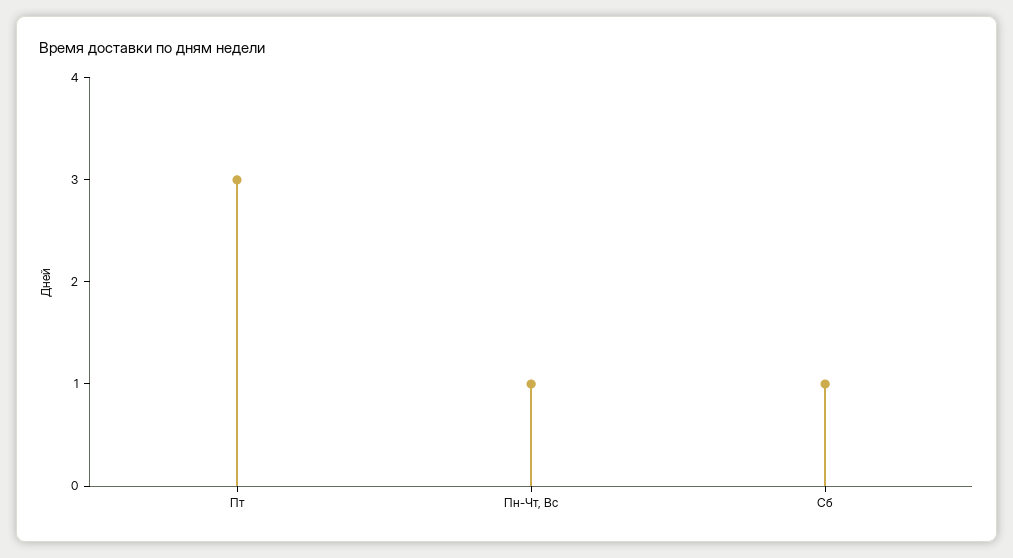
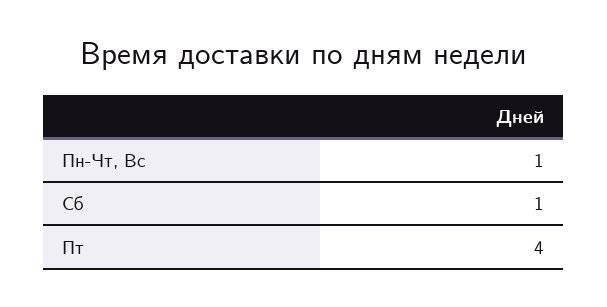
Пт: 3 -> 4

